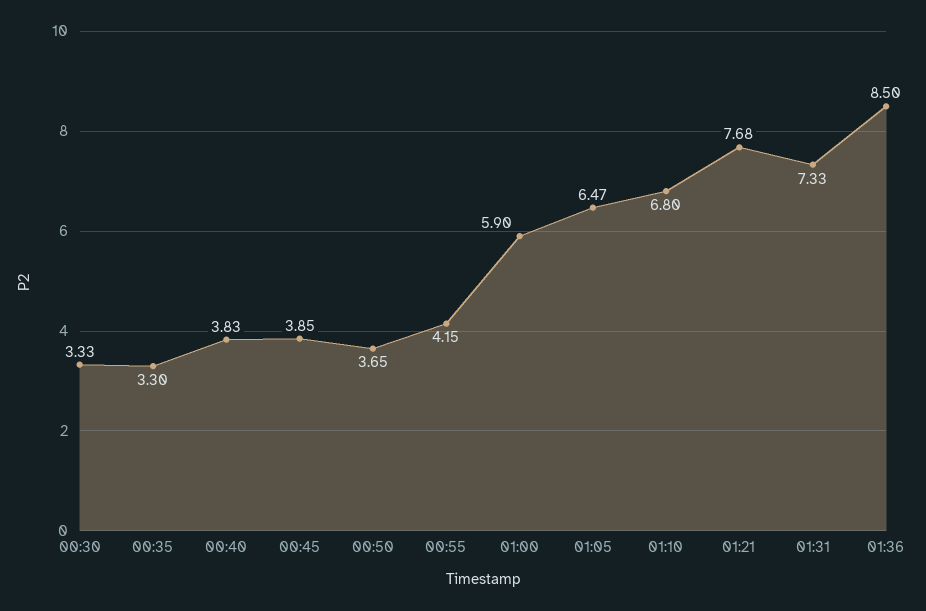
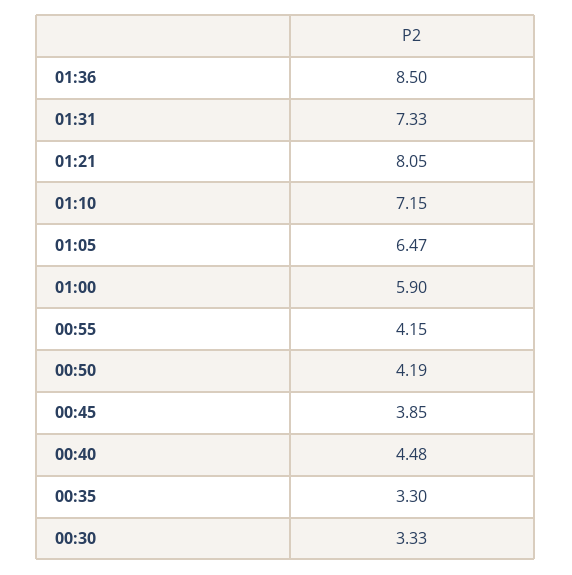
00:40: 3.83 -> 4.48
00:50: 3.65 -> 4.19
01:10: 6.8 -> 7.15
01:21: 7.68 -> 8.05

